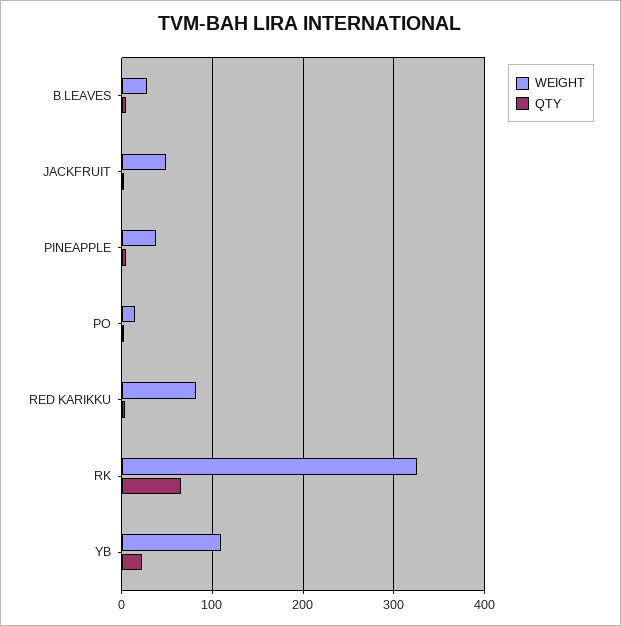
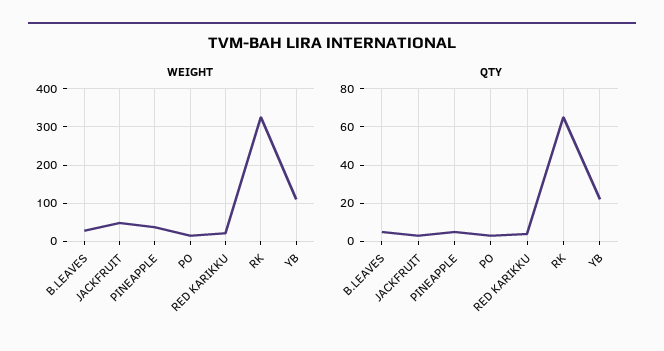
WEIGHT, RED KARIKKU: 80 -> 20

